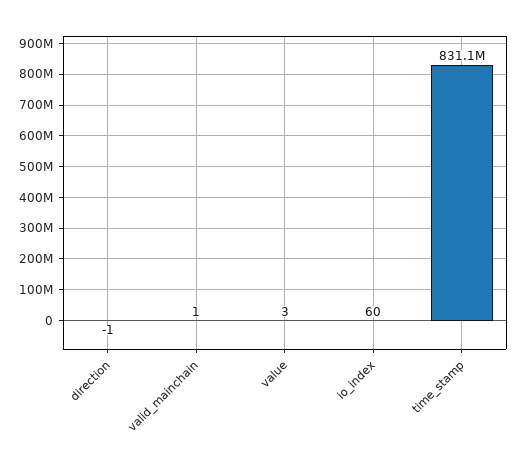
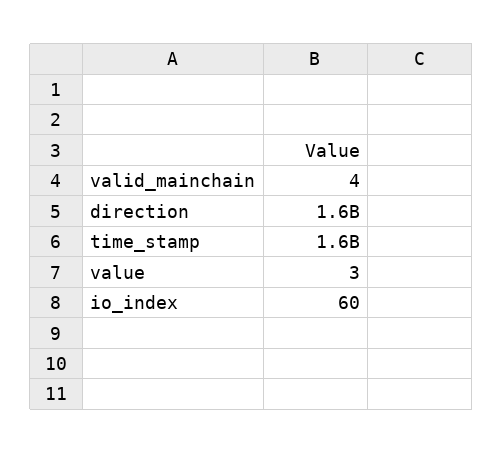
direction: -1 -> 1600000000
valid_mainchain: 1 -> 4
time_stamp: 831100000 -> 1600000000

